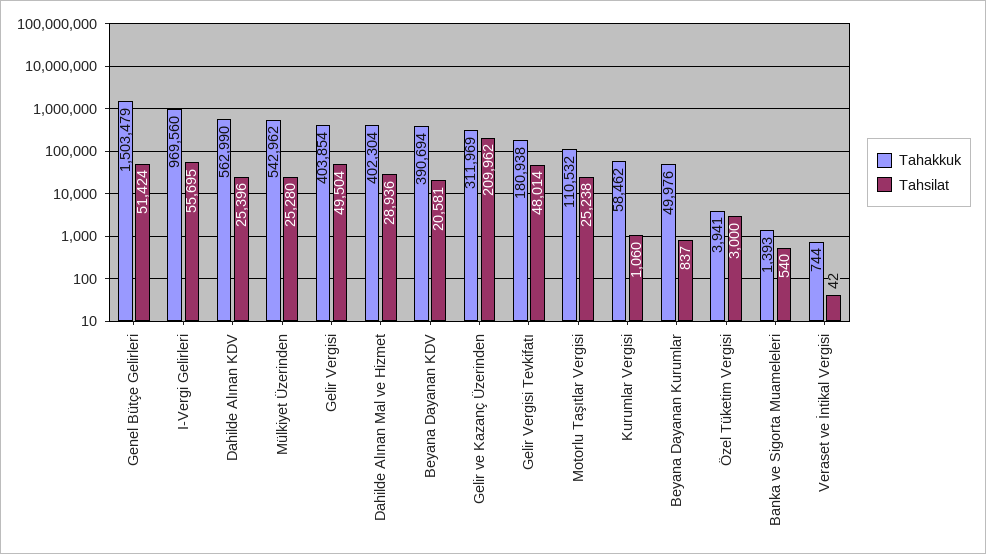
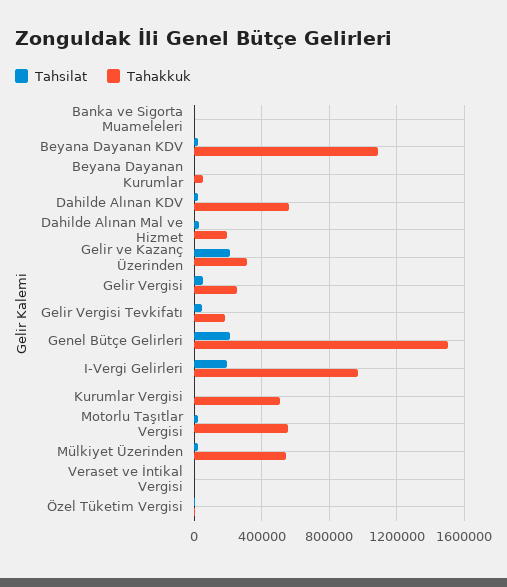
Tahsilat, Genel Bütçe Gelirleri: 51424 -> 200000
Tahsilat, I-Vergi Gelirleri: 55695 -> 200000
Tahakkuk, Gelir Vergisi: 403854 -> 250000
Tahakkuk, Dahilde Alınan Mal ve Hizmet: 402304 -> 200000
Tahakkuk, Beyana Dayanan KDV: 390694 -> 1100000
Tahakkuk, Motorlu Taşıtlar Vergisi: 110532 -> 550000
Tahakkuk, Kurumlar Vergisi: 58462 -> 500000

